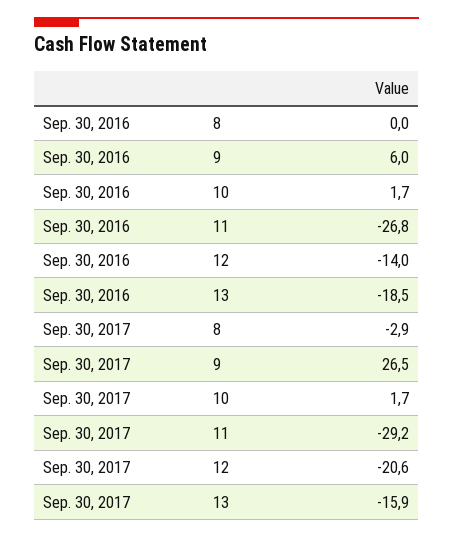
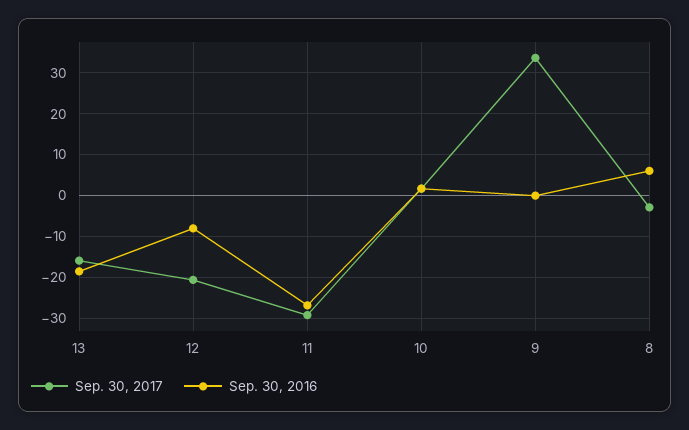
Sep. 30, 2016, 8: 0 -> 6
Sep. 30, 2016, 9: 6 -> 0
Sep. 30, 2016, 12: -14 -> -8
Sep. 30, 2017, 9: 26.5 -> 34

